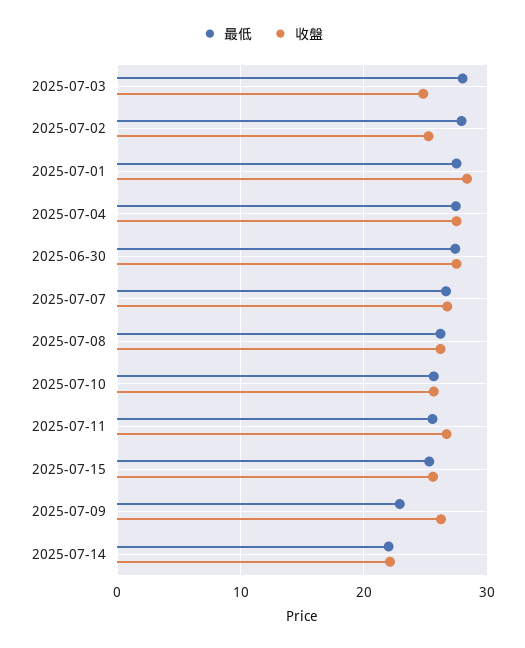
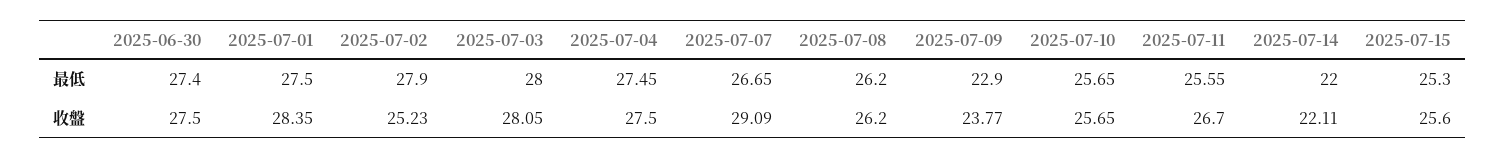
收盤, 2025-07-03: 25 -> 28.05
收盤, 2025-07-07: 27 -> 29.09
收盤, 2025-07-09: 26 -> 23.77

